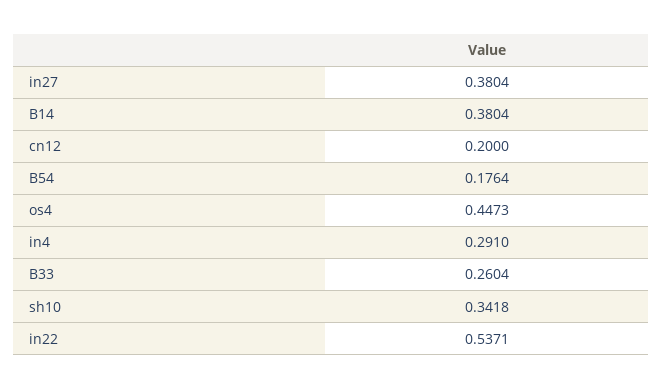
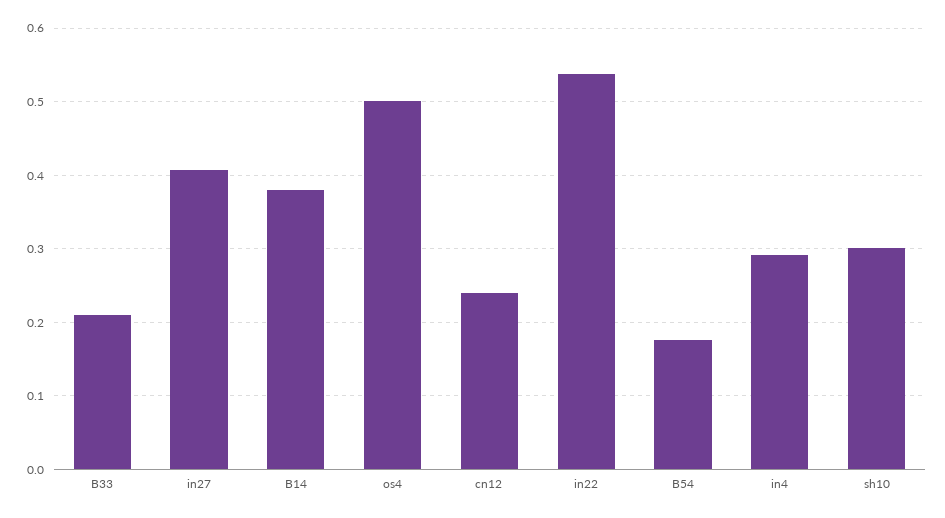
in27: 0.3804 -> 0.41
cn12: 0.2 -> 0.24
os4: 0.4473 -> 0.5
B33: 0.2604 -> 0.21
sh10: 0.3418 -> 0.3

